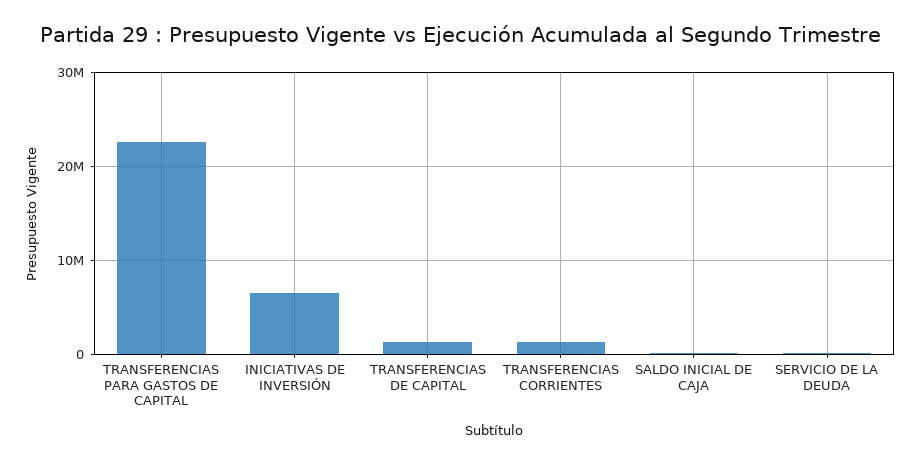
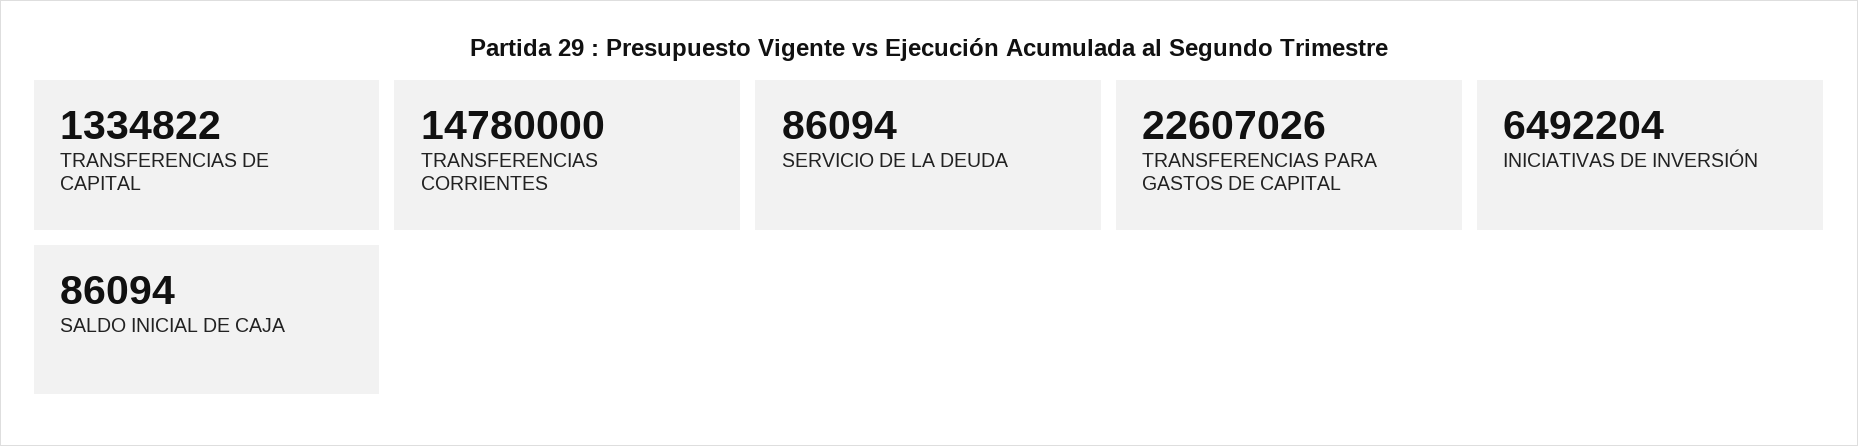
TRANSFERENCIAS CORRIENTES: 1000000 -> 14780000

